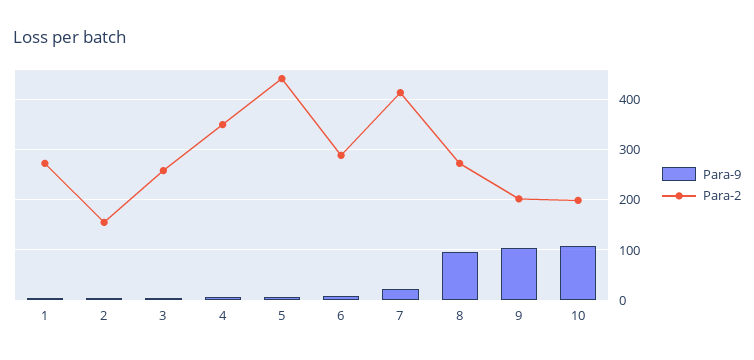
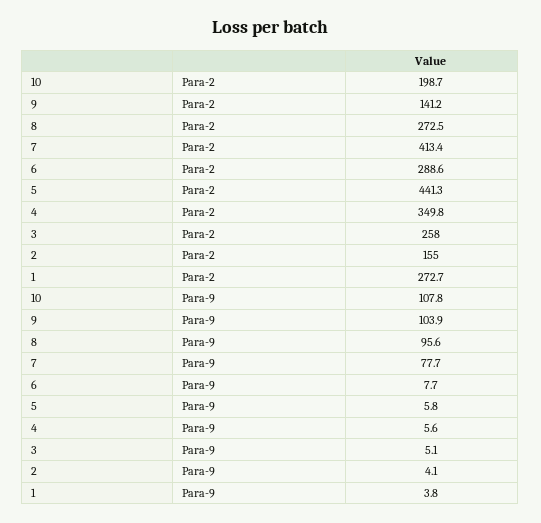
Para-9, 7: 20 -> 77.7
Para-2, 9: 200 -> 141.2

